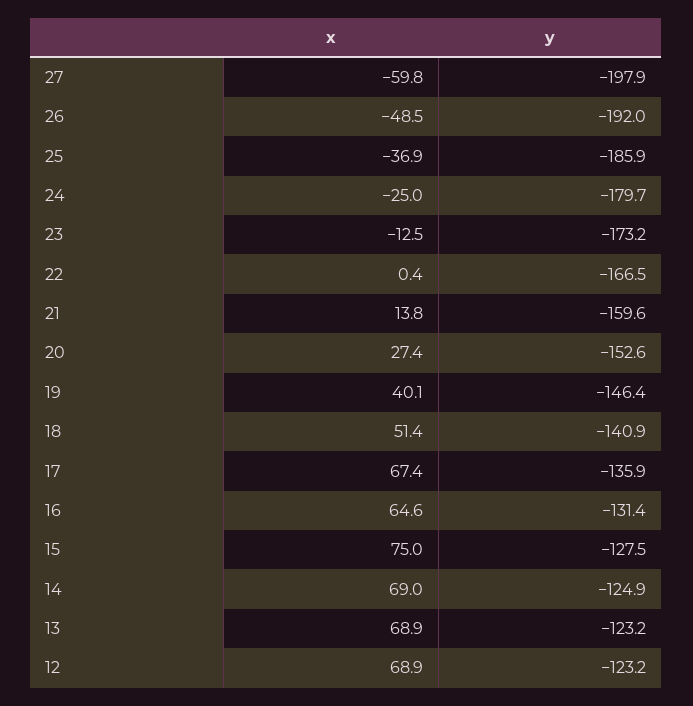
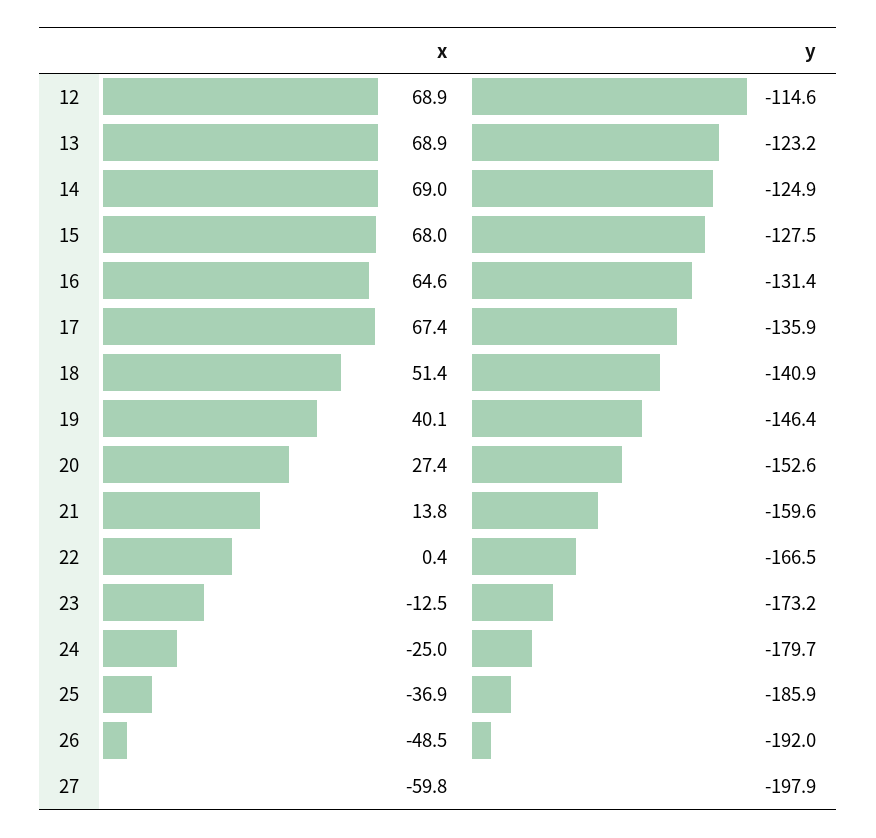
x, 15: 75 -> 68
y, 12: -123.2 -> -114.6

